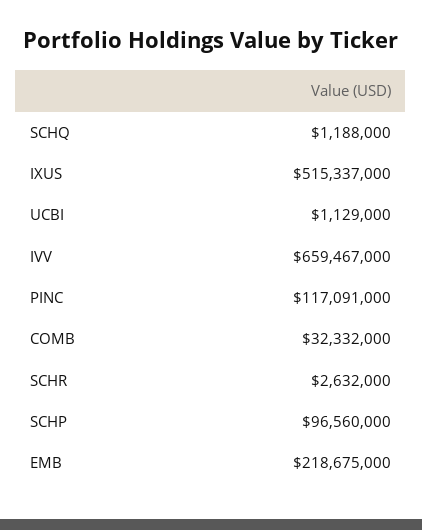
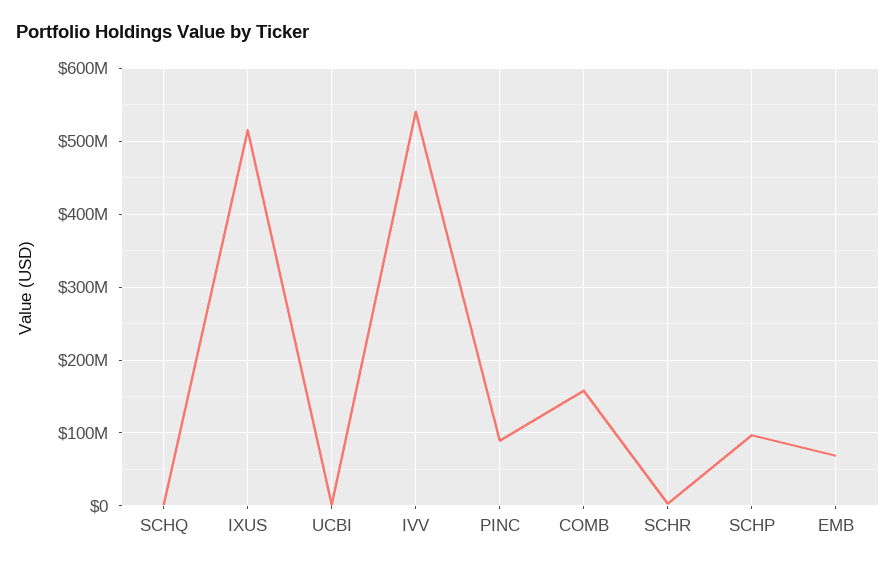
IVV: 659467000 -> 540000000
PINC: 117091000 -> 90000000
COMB: 32332000 -> 160000000
EMB: 218675000 -> 70000000

